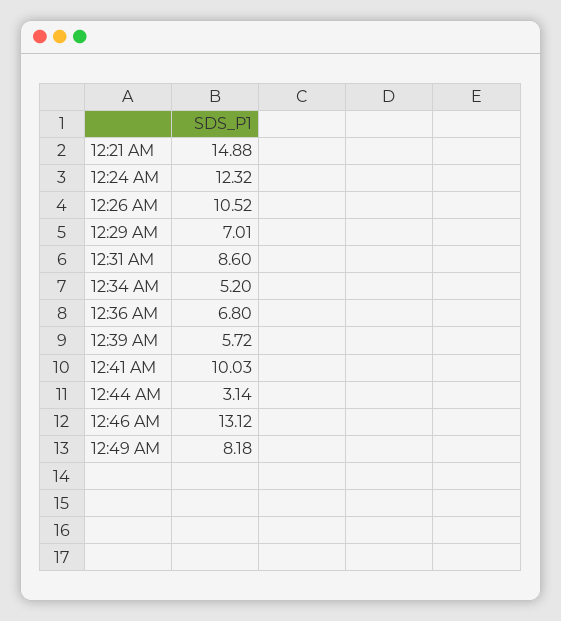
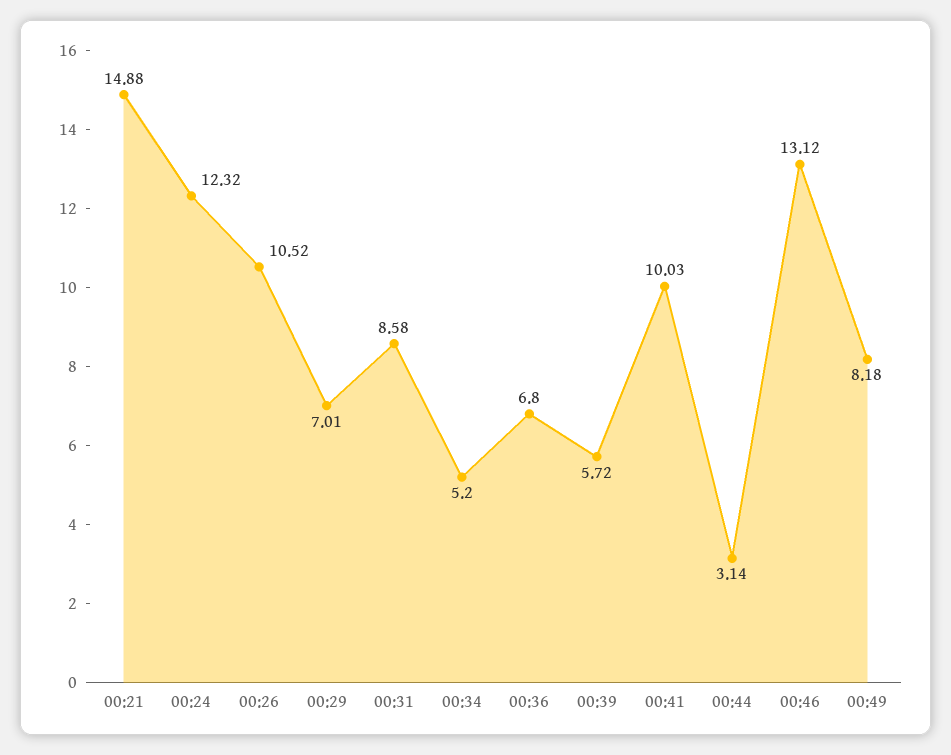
12:31 AM: 8.6 -> 8.58

